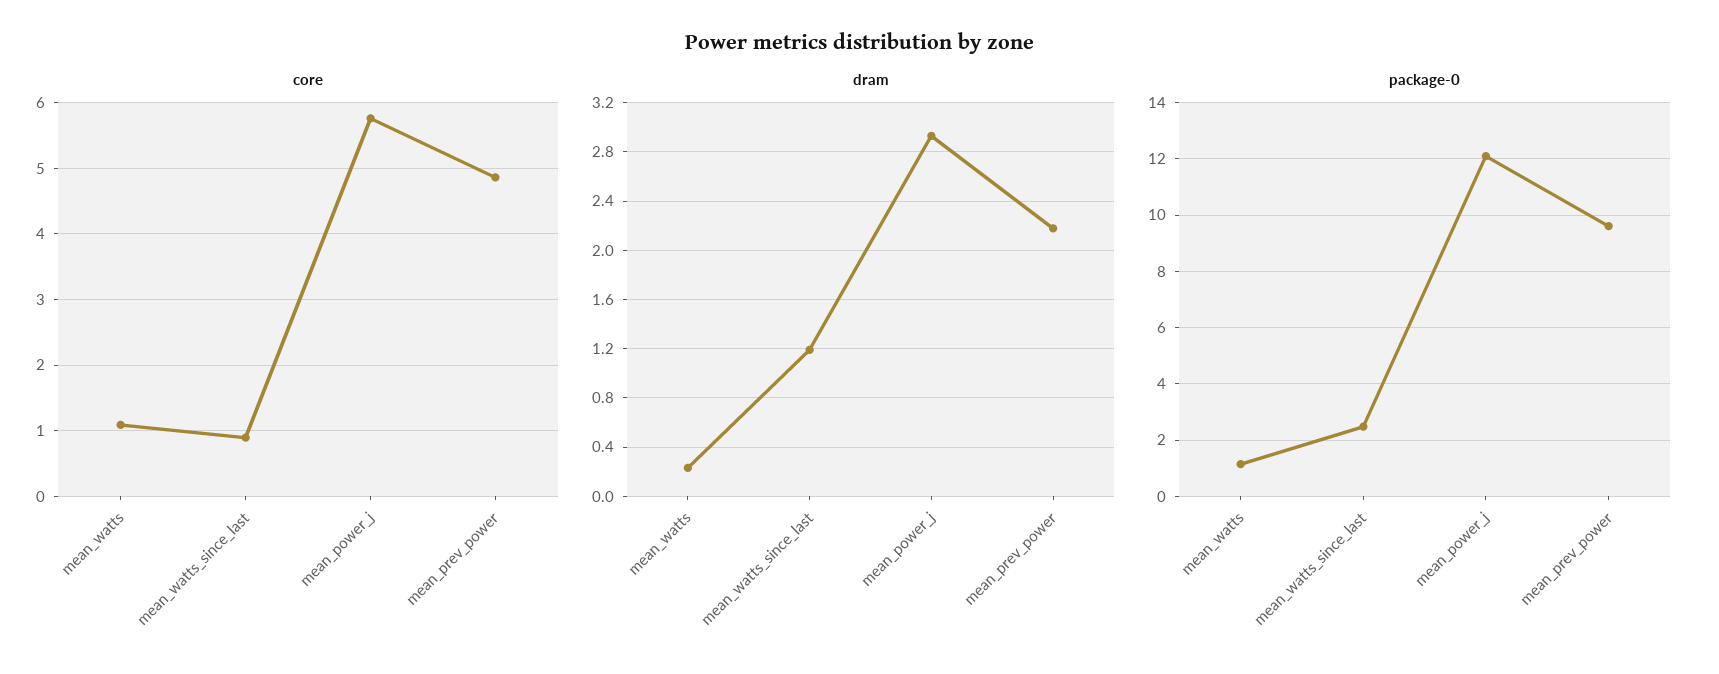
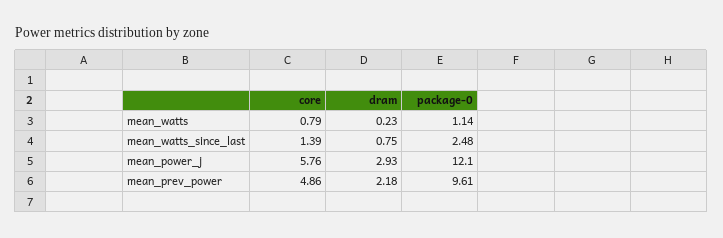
core, mean_watts: 1.1 -> 0.79
core, mean_watts_since_last: 0.9 -> 1.39
dram, mean_watts_since_last: 1.2 -> 0.75

